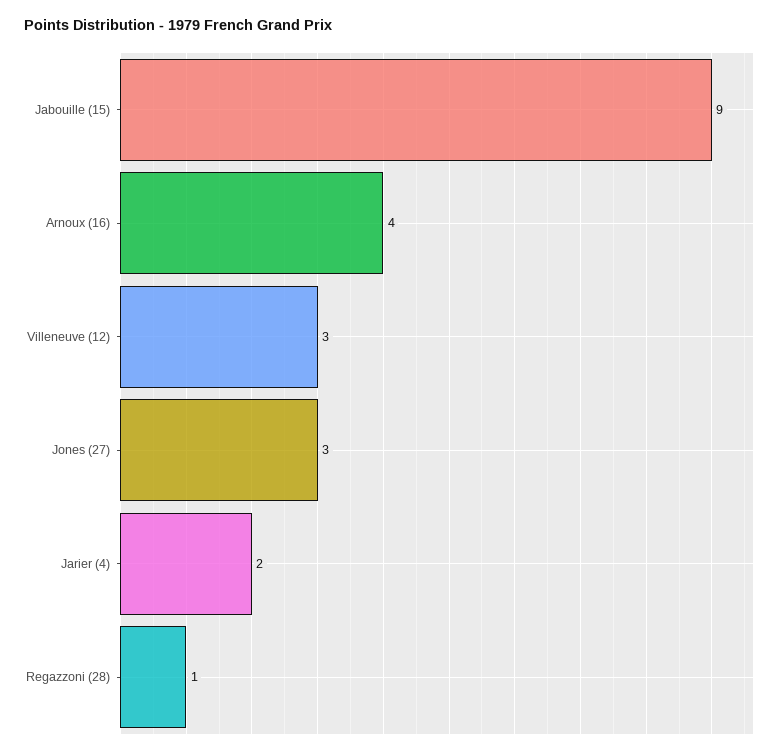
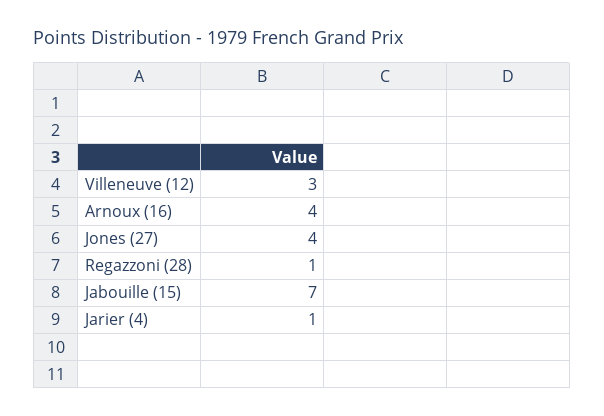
Jabouille (15): 9 -> 7
Jones (27): 3 -> 4
Jarier (4): 2 -> 1

